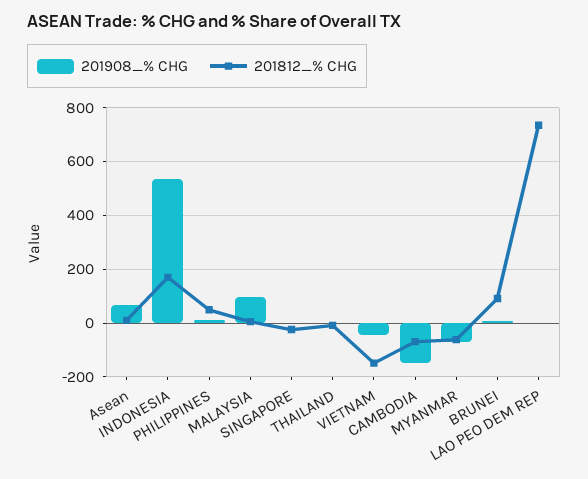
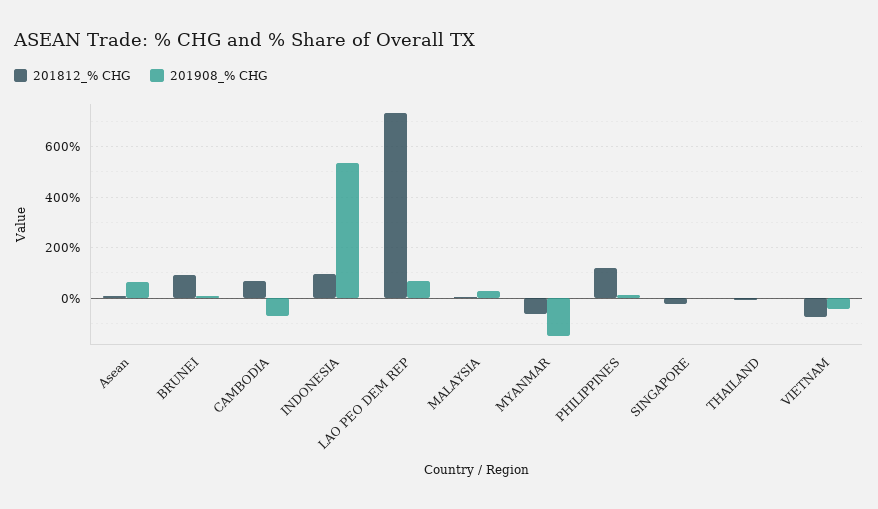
201812_% CHG, INDONESIA: 175 -> 100
201812_% CHG, PHILIPPINES: 50 -> 125
201908_% CHG, MALAYSIA: 100 -> 25
201812_% CHG, VIETNAM: -150 -> -75
201908_% CHG, CAMBODIA: -150 -> -75
201812_% CHG, CAMBODIA: -75 -> 75
201908_% CHG, MYANMAR: -75 -> -150
201908_% CHG, LAO PEO DEM REP: 0 -> 75

